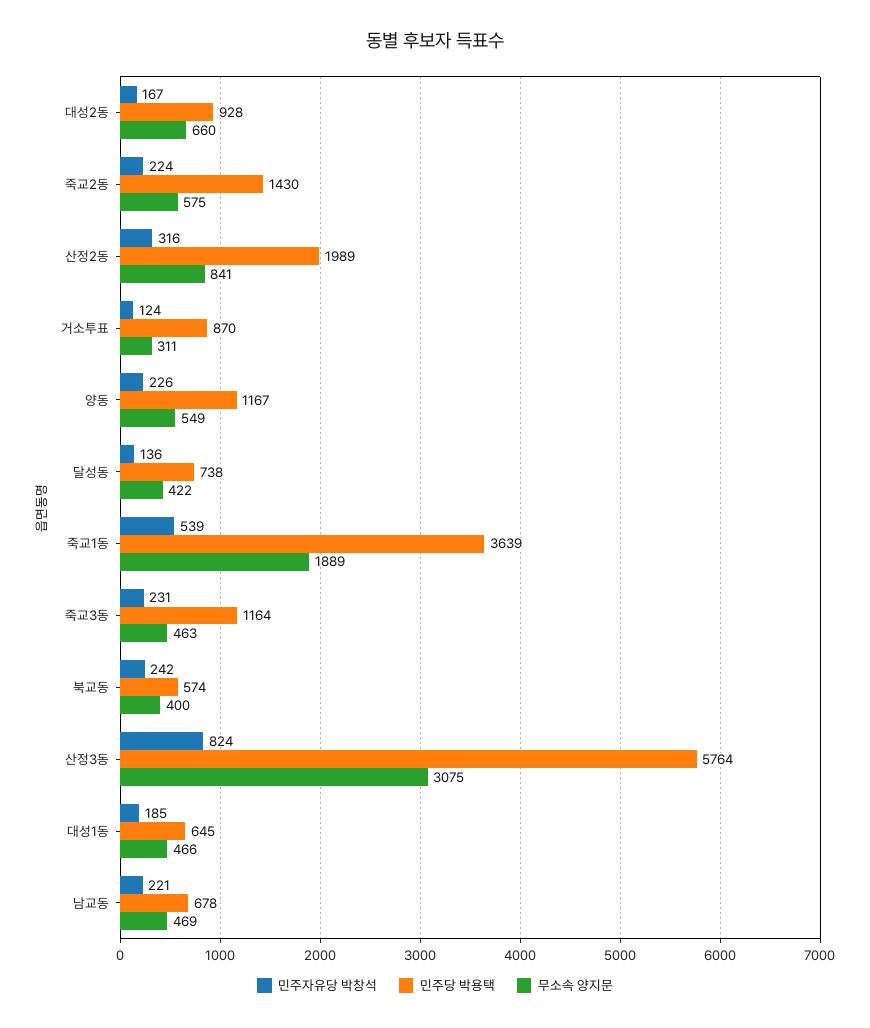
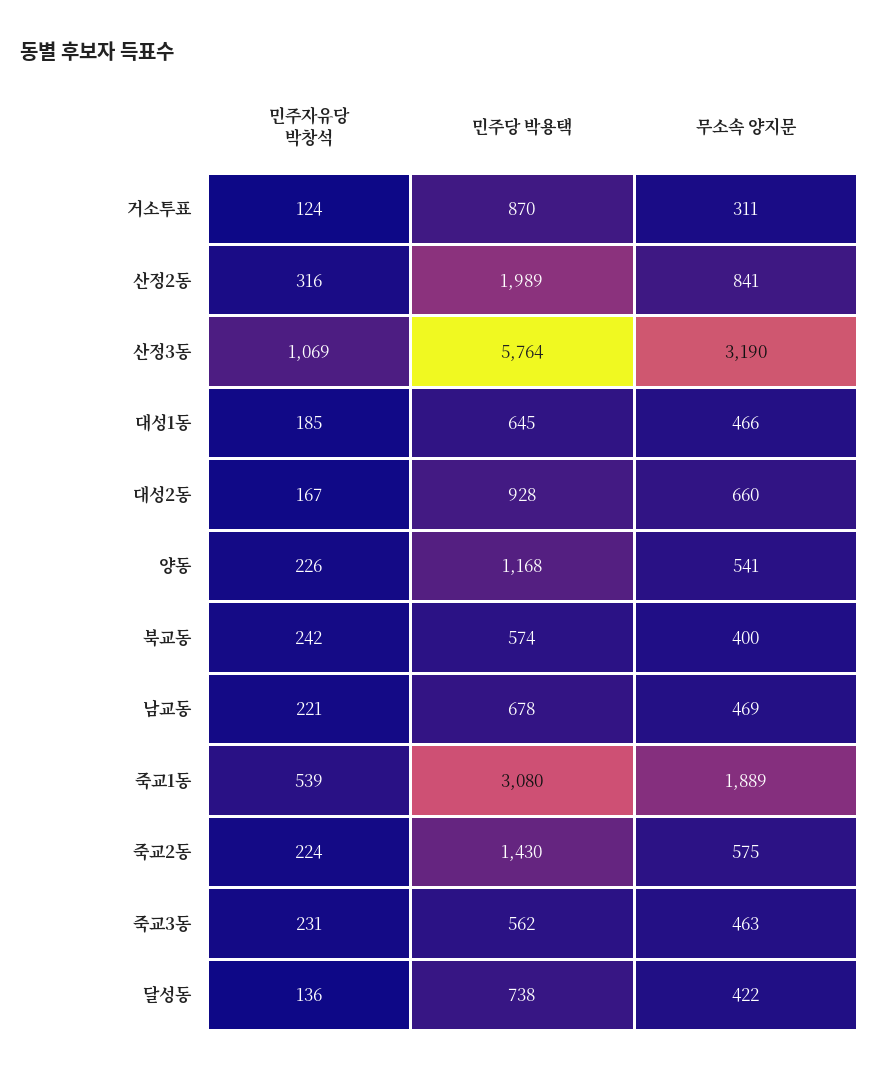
민주당 박용택, 양동: 1167 -> 1168
무소속 양지문, 양동: 549 -> 541
민주당 박용택, 죽교1동: 3639 -> 3080
민주당 박용택, 죽교3동: 1164 -> 562
민주자유당 박창석, 산정3동: 824 -> 1069
무소속 양지문, 산정3동: 3075 -> 3190

